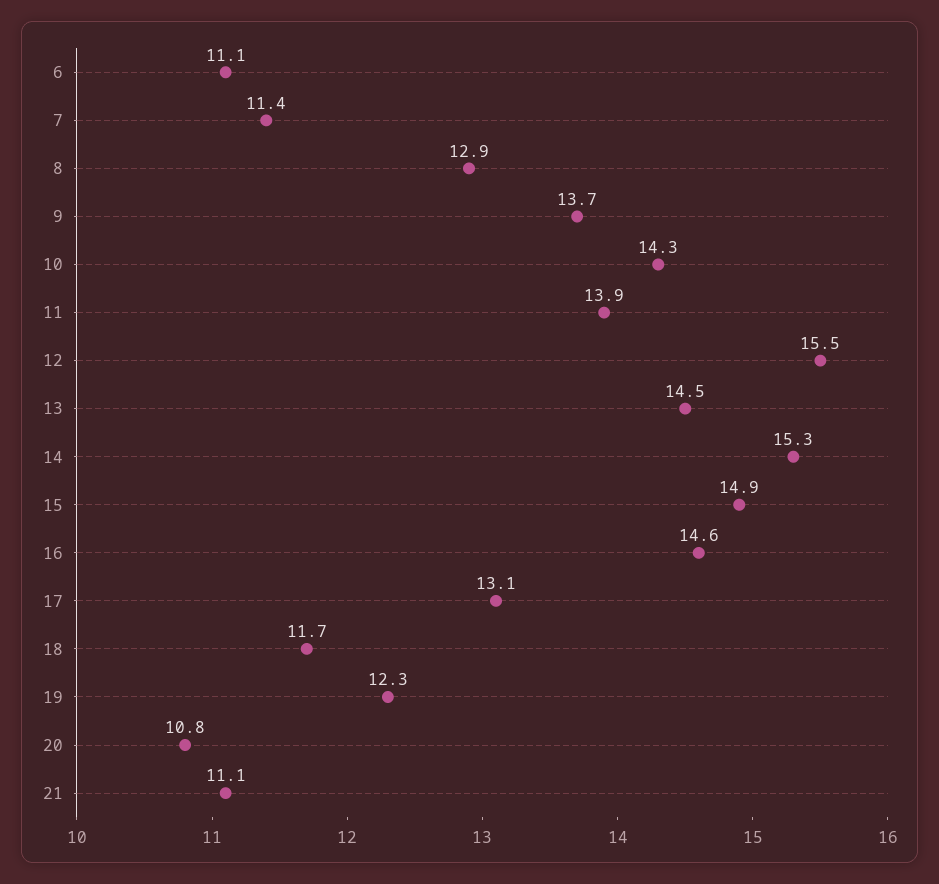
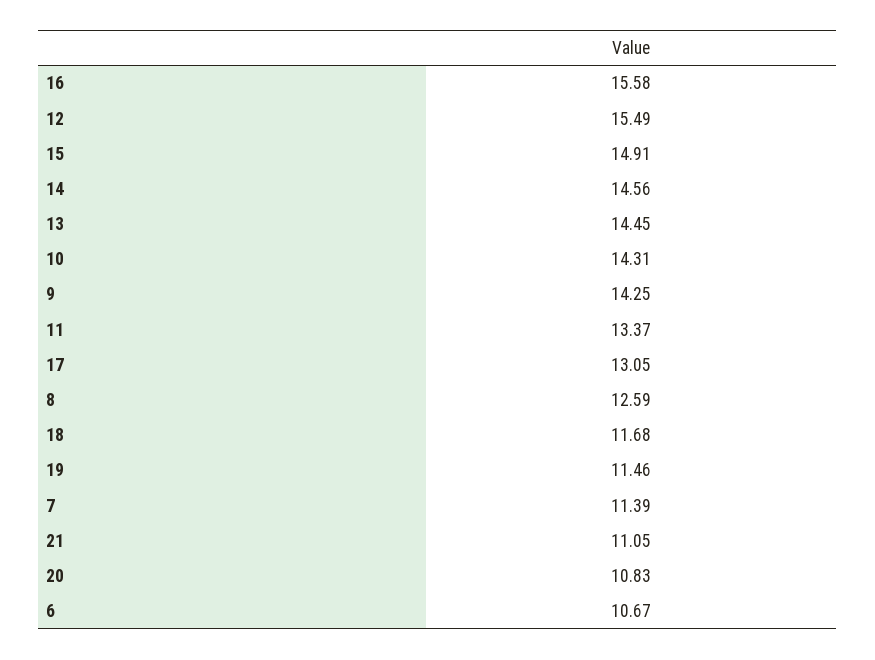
6: 11.1 -> 10.67
8: 12.9 -> 12.59
9: 13.7 -> 14.25
11: 13.9 -> 13.37
14: 15.3 -> 14.56
16: 14.6 -> 15.58
19: 12.3 -> 11.46

